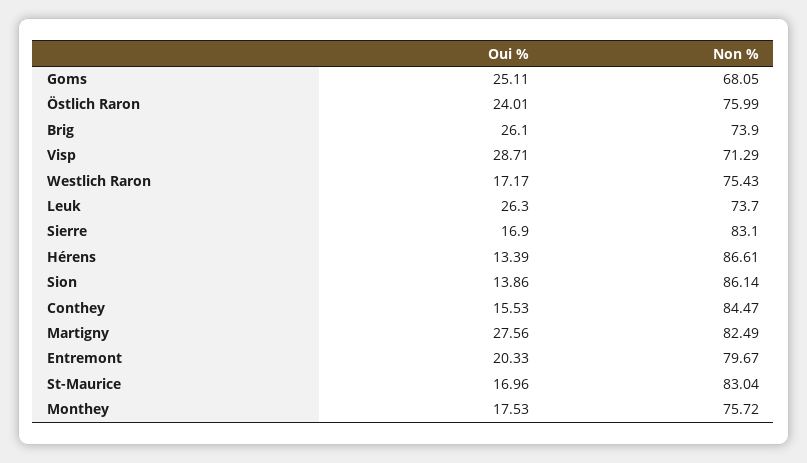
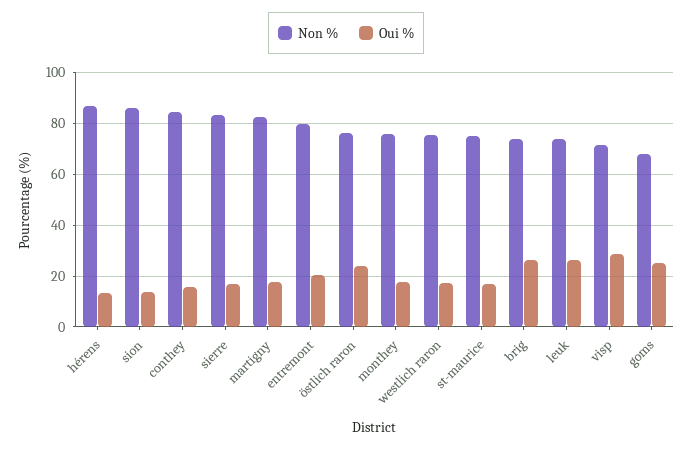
Oui %, Martigny: 27.56 -> 17.5
Non %, St-Maurice: 83.04 -> 75

